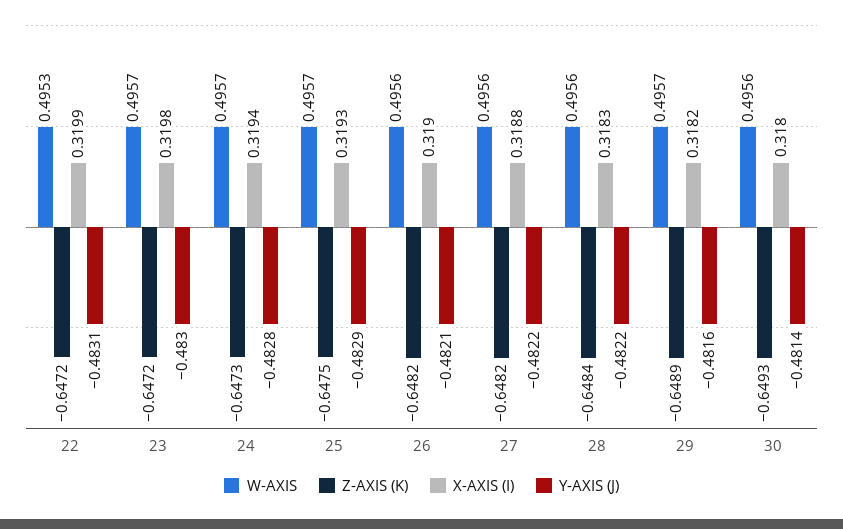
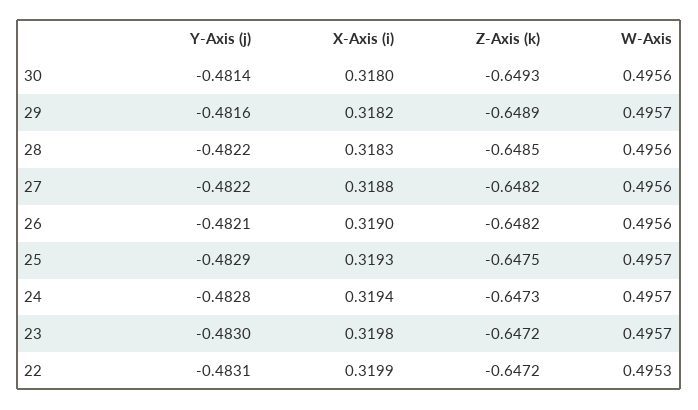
Z-AXIS (K), 28: -0.6484 -> -0.6485

